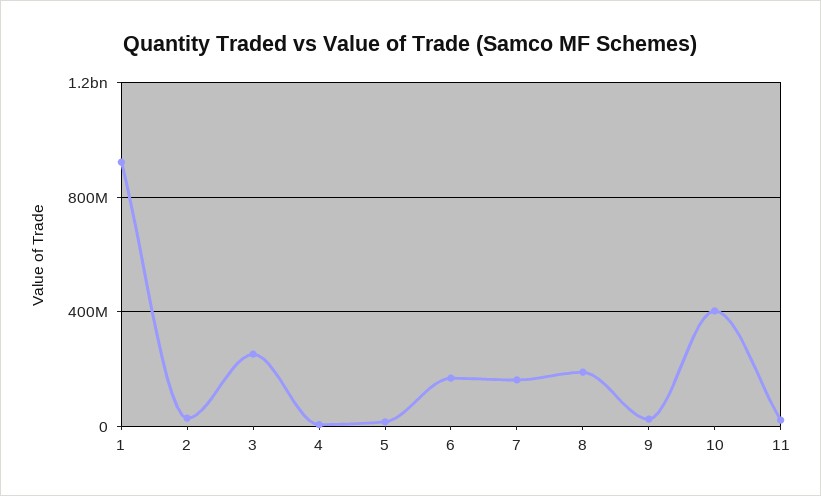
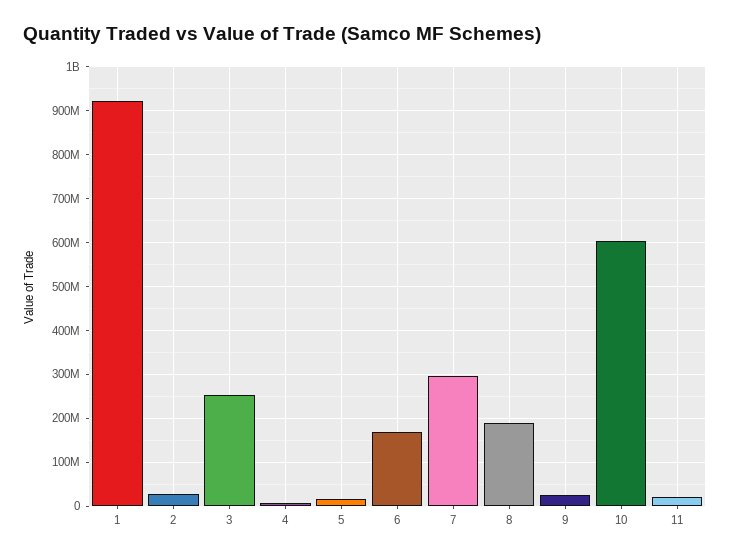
7: 150000000 -> 300000000
10: 400000000 -> 600000000

